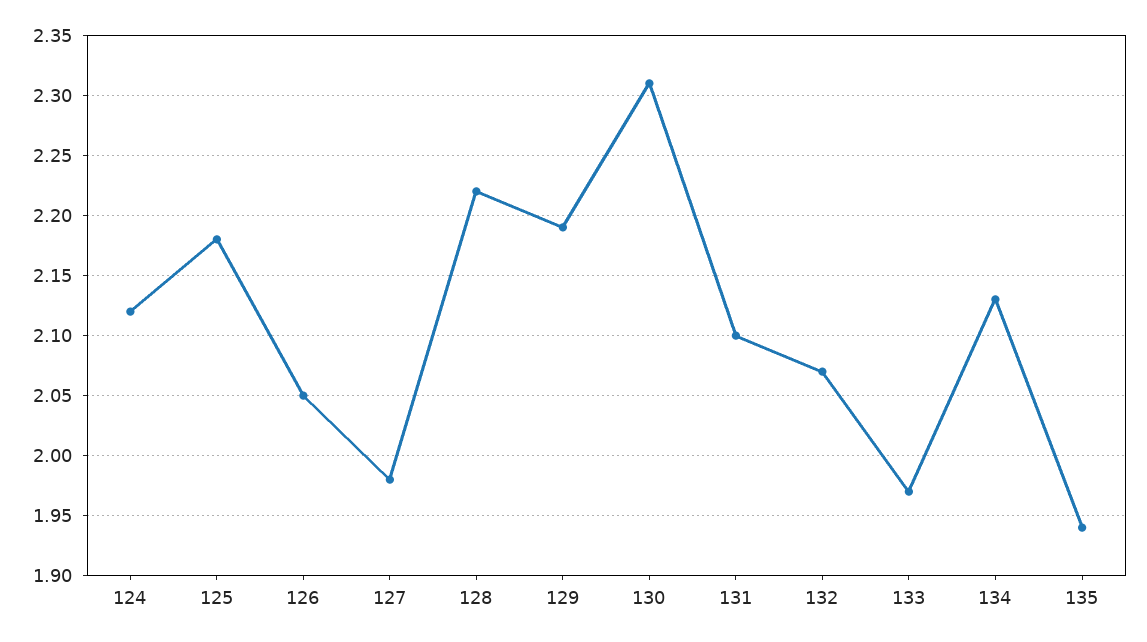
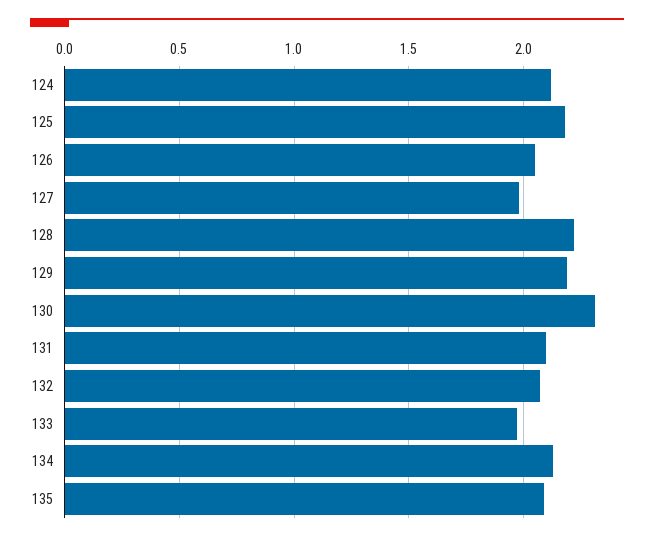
135: 1.94 -> 2.1

